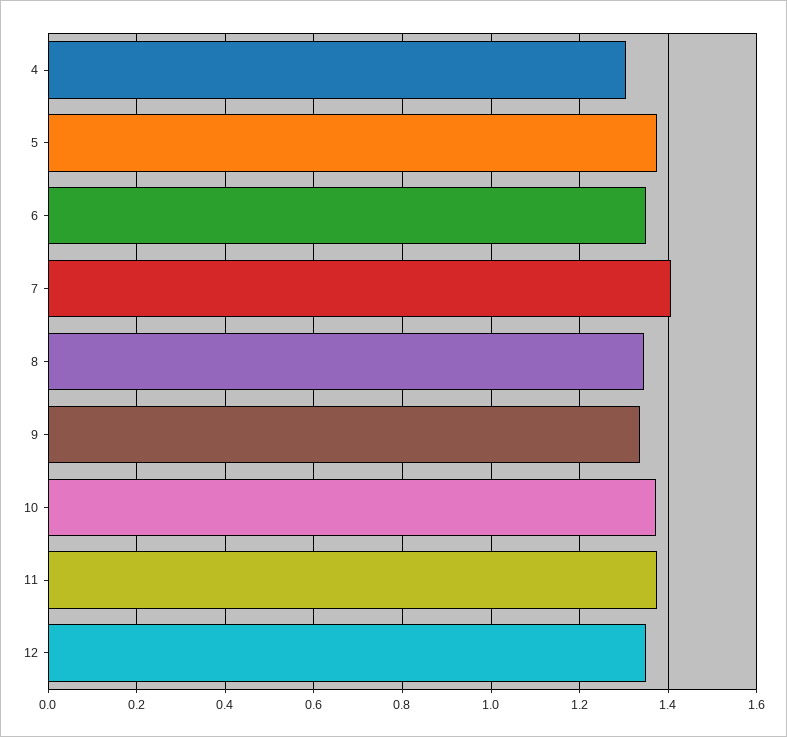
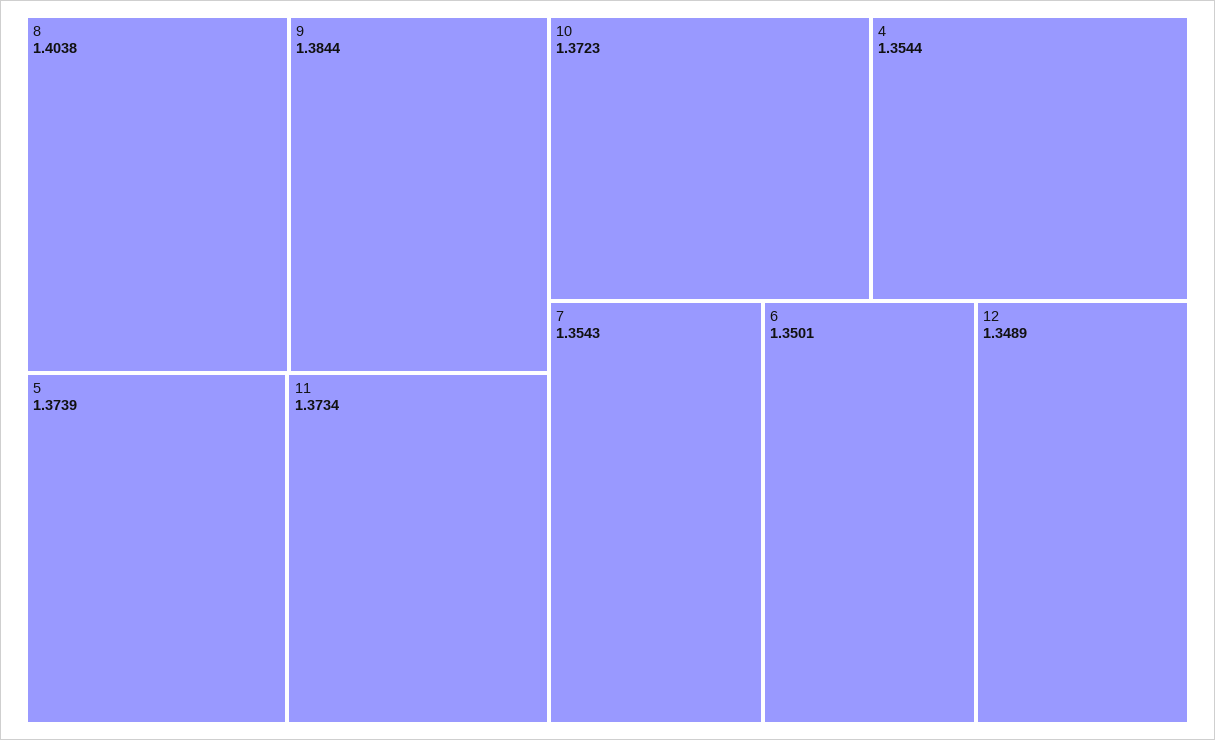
4: 1.3 -> 1.3544
7: 1.4 -> 1.3543
8: 1.34 -> 1.4038
9: 1.34 -> 1.3844

